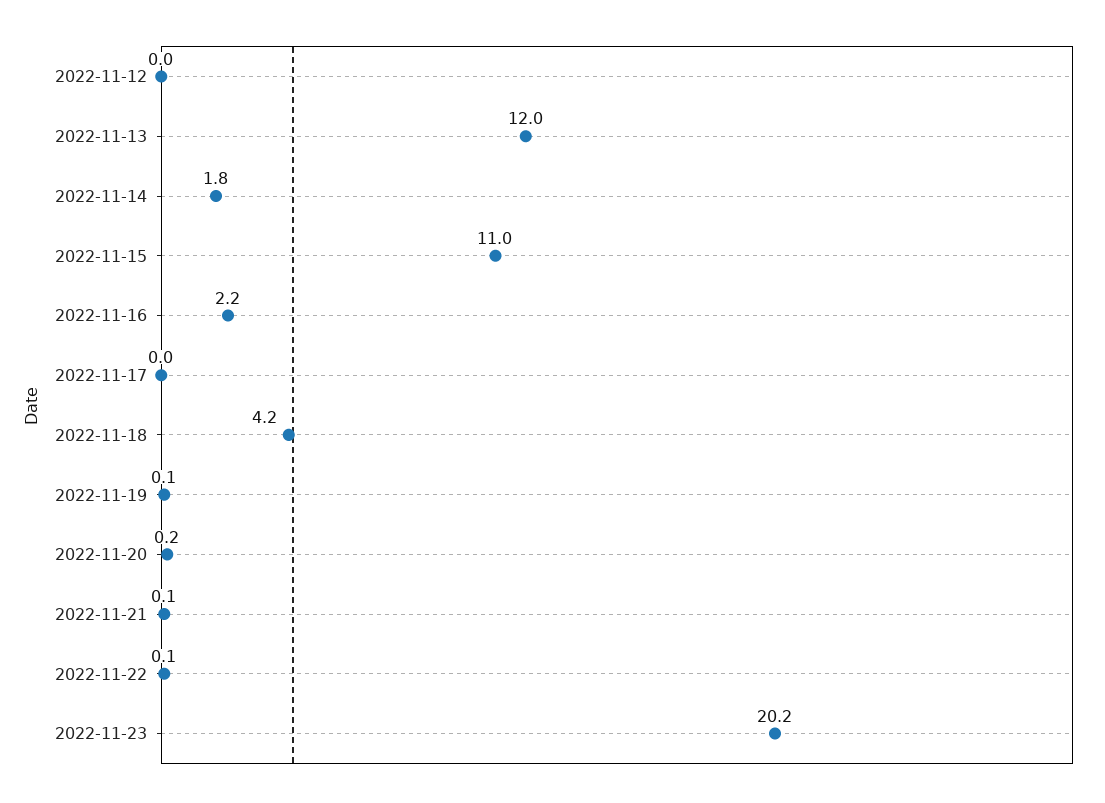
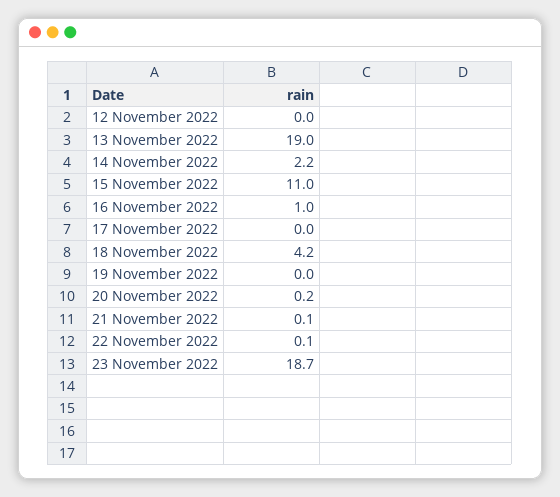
2022-11-13: 12 -> 19
2022-11-14: 1.8 -> 2.2
2022-11-16: 2.2 -> 1
2022-11-19: 0.1 -> 0
2022-11-23: 20.2 -> 18.7

